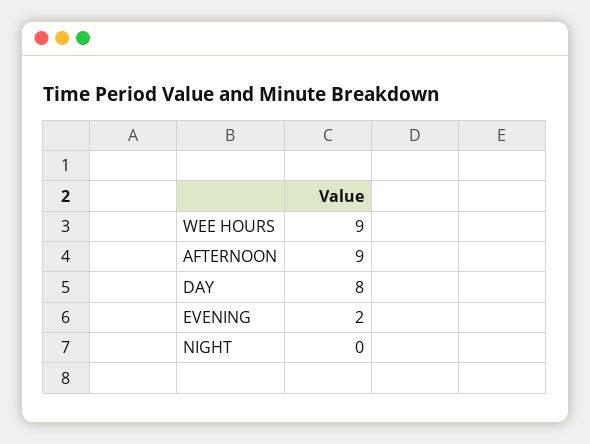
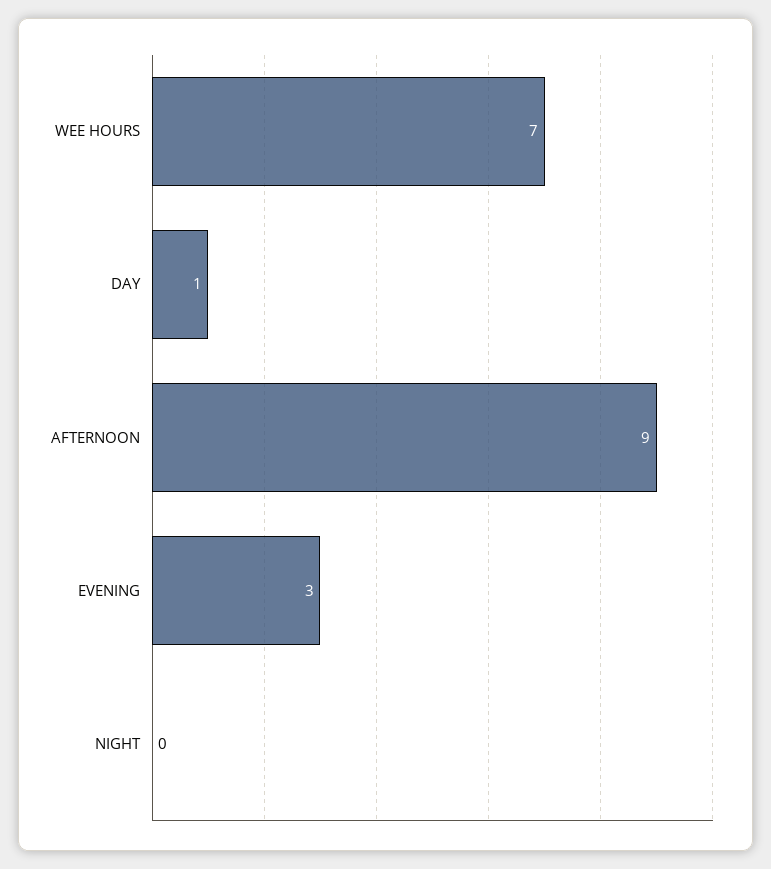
WEE HOURS: 9 -> 7
DAY: 8 -> 1
EVENING: 2 -> 3

